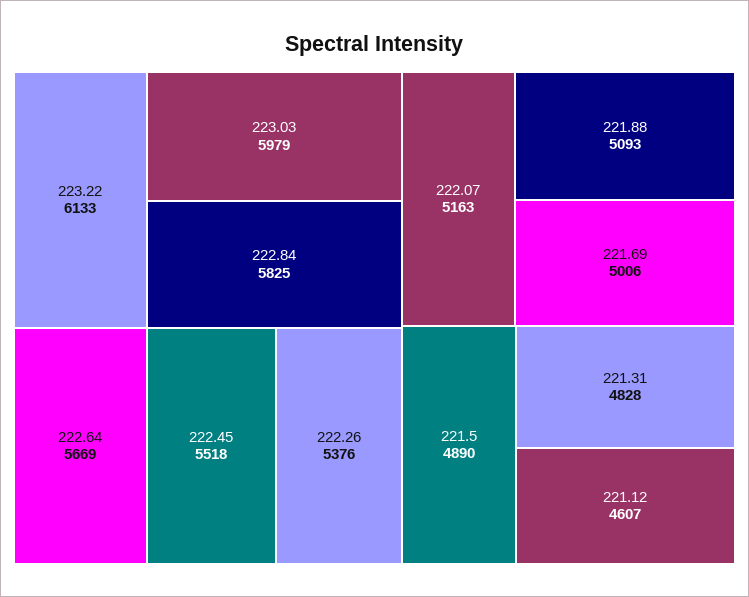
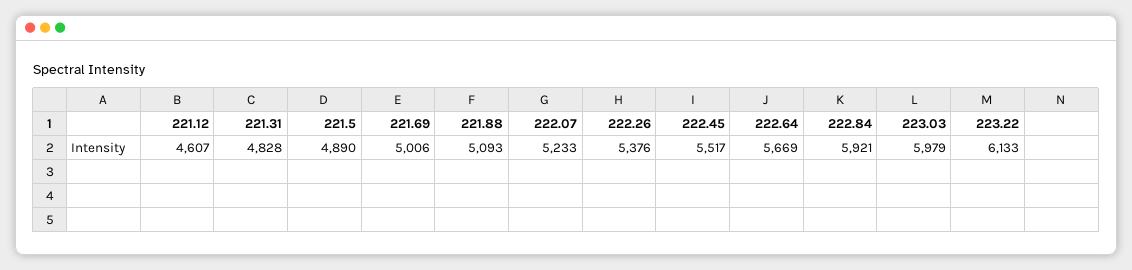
222.84: 5825 -> 5921
222.45: 5518 -> 5517
222.07: 5163 -> 5233

